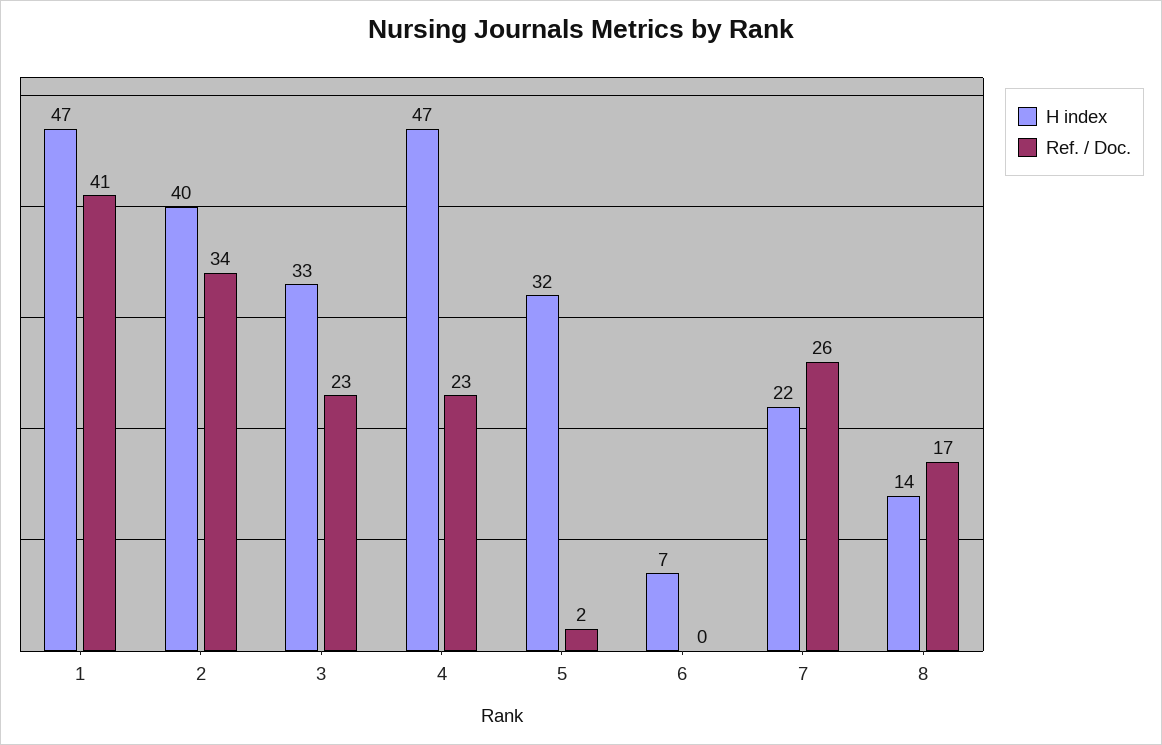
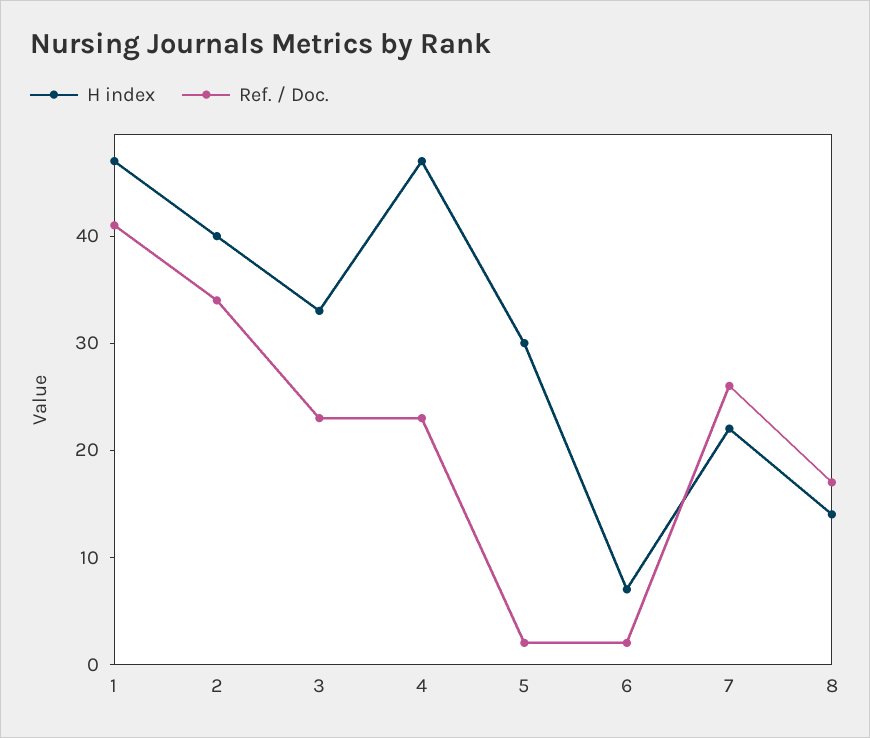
H index, 5: 32 -> 30
Ref. / Doc., 6: 0 -> 2

